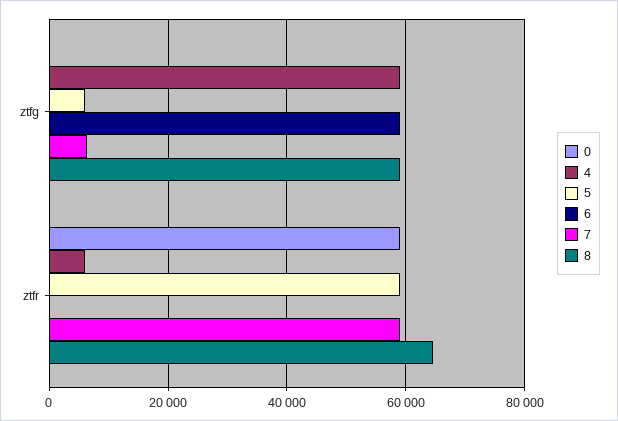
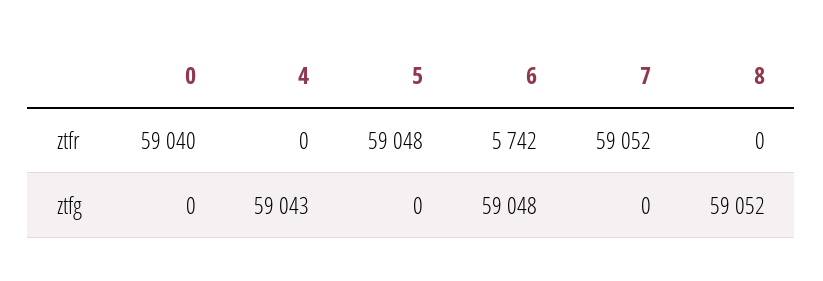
5, ztfg: 6000 -> 0
7, ztfg: 6000 -> 0
4, ztfr: 6000 -> 0
6, ztfr: 0 -> 5742
8, ztfr: 64000 -> 0

